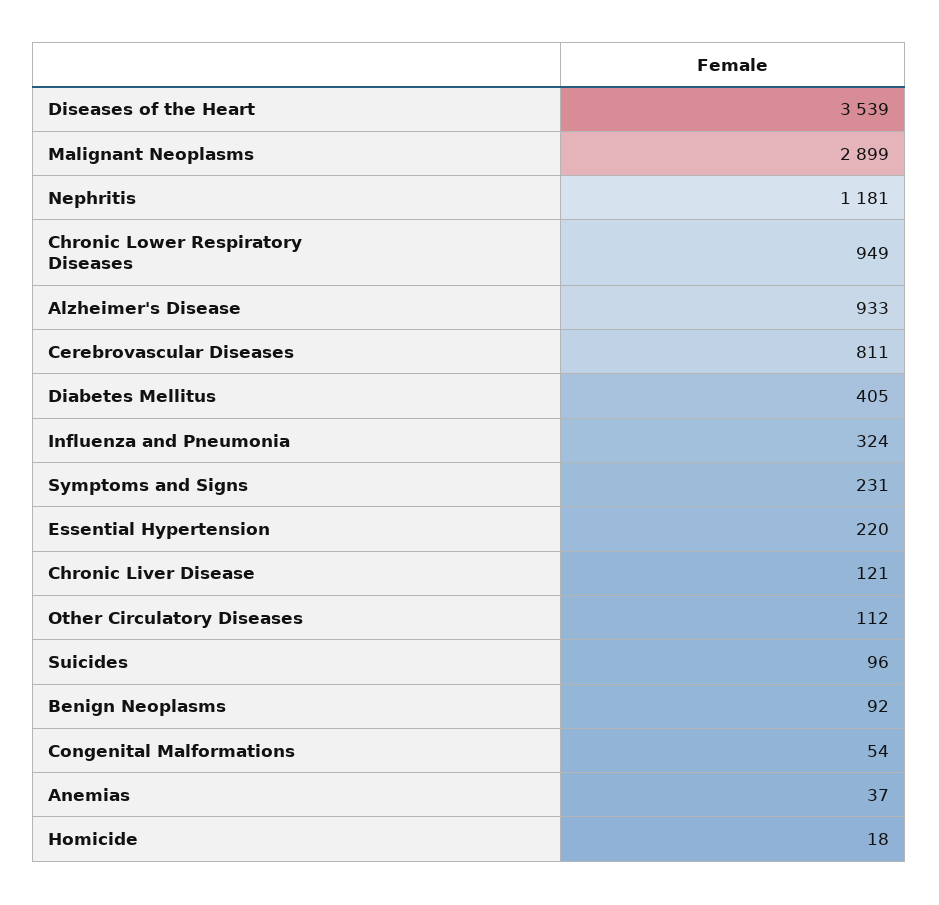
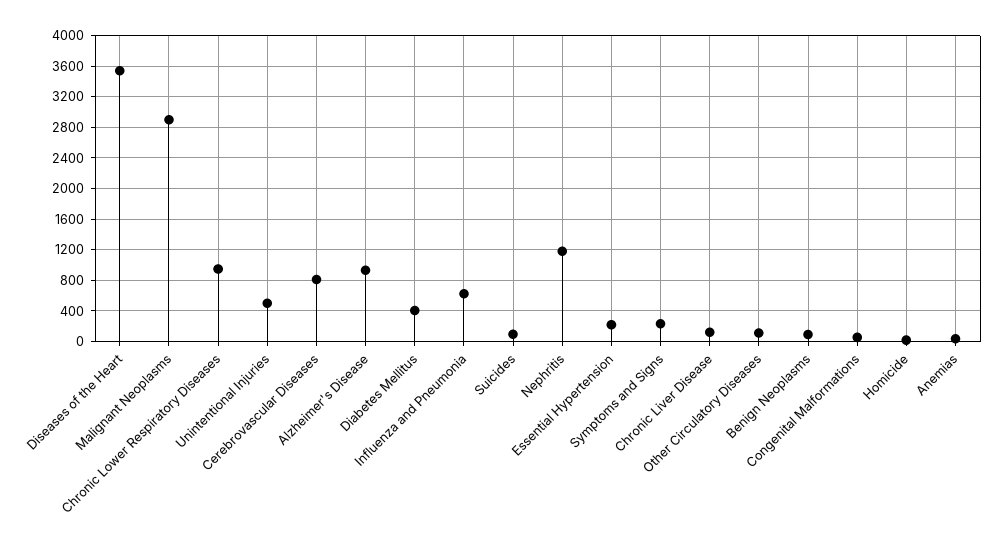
Influenza and Pneumonia: 324 -> 600
Unintentional Injuries: none -> 500

